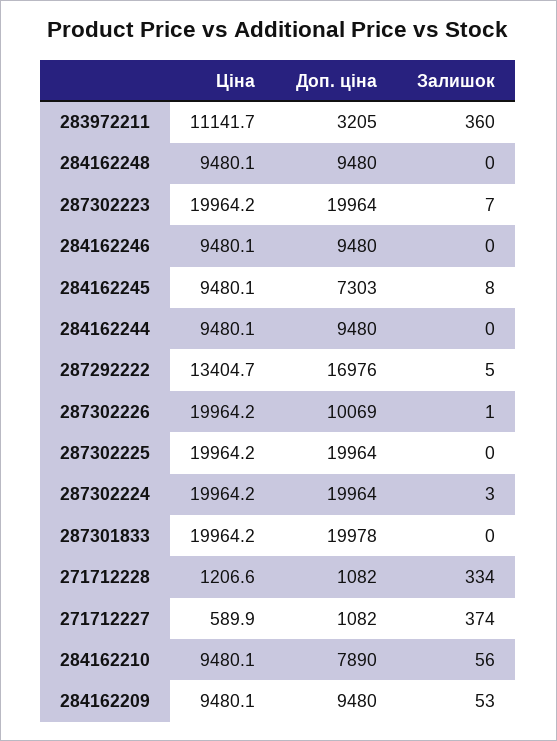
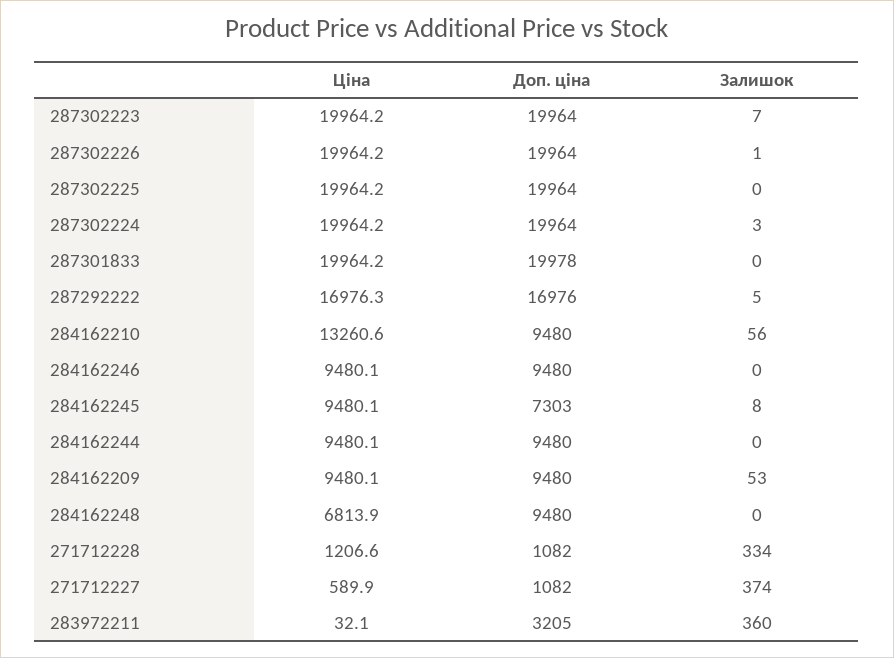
Ціна, 283972211: 11141.7 -> 32.1
Ціна, 284162248: 9480.1 -> 6813.9
Ціна, 287292222: 13404.7 -> 16976.3
Доп. ціна, 287302226: 10069 -> 19964
Ціна, 284162210: 9480.1 -> 13260.6
Доп. ціна, 284162210: 7890 -> 9480

